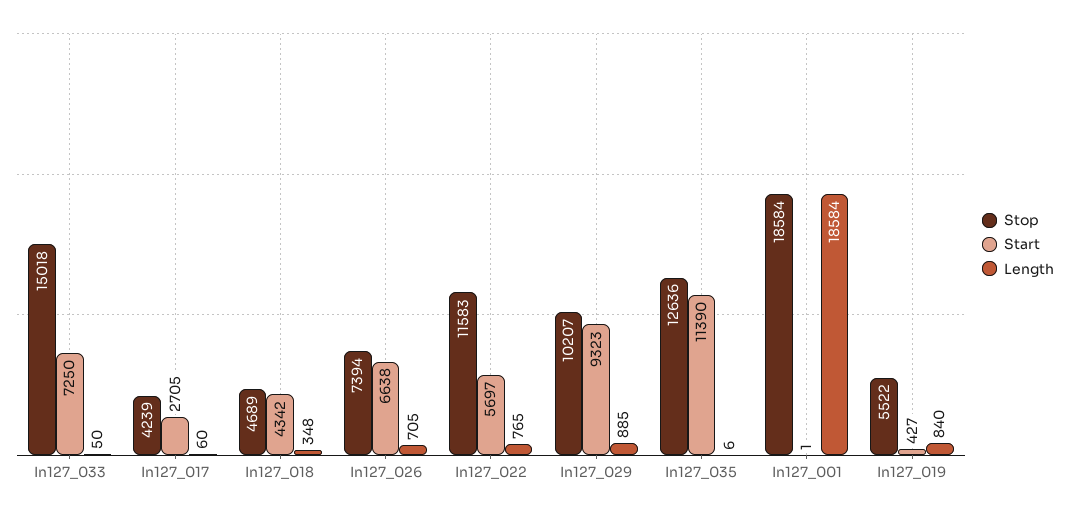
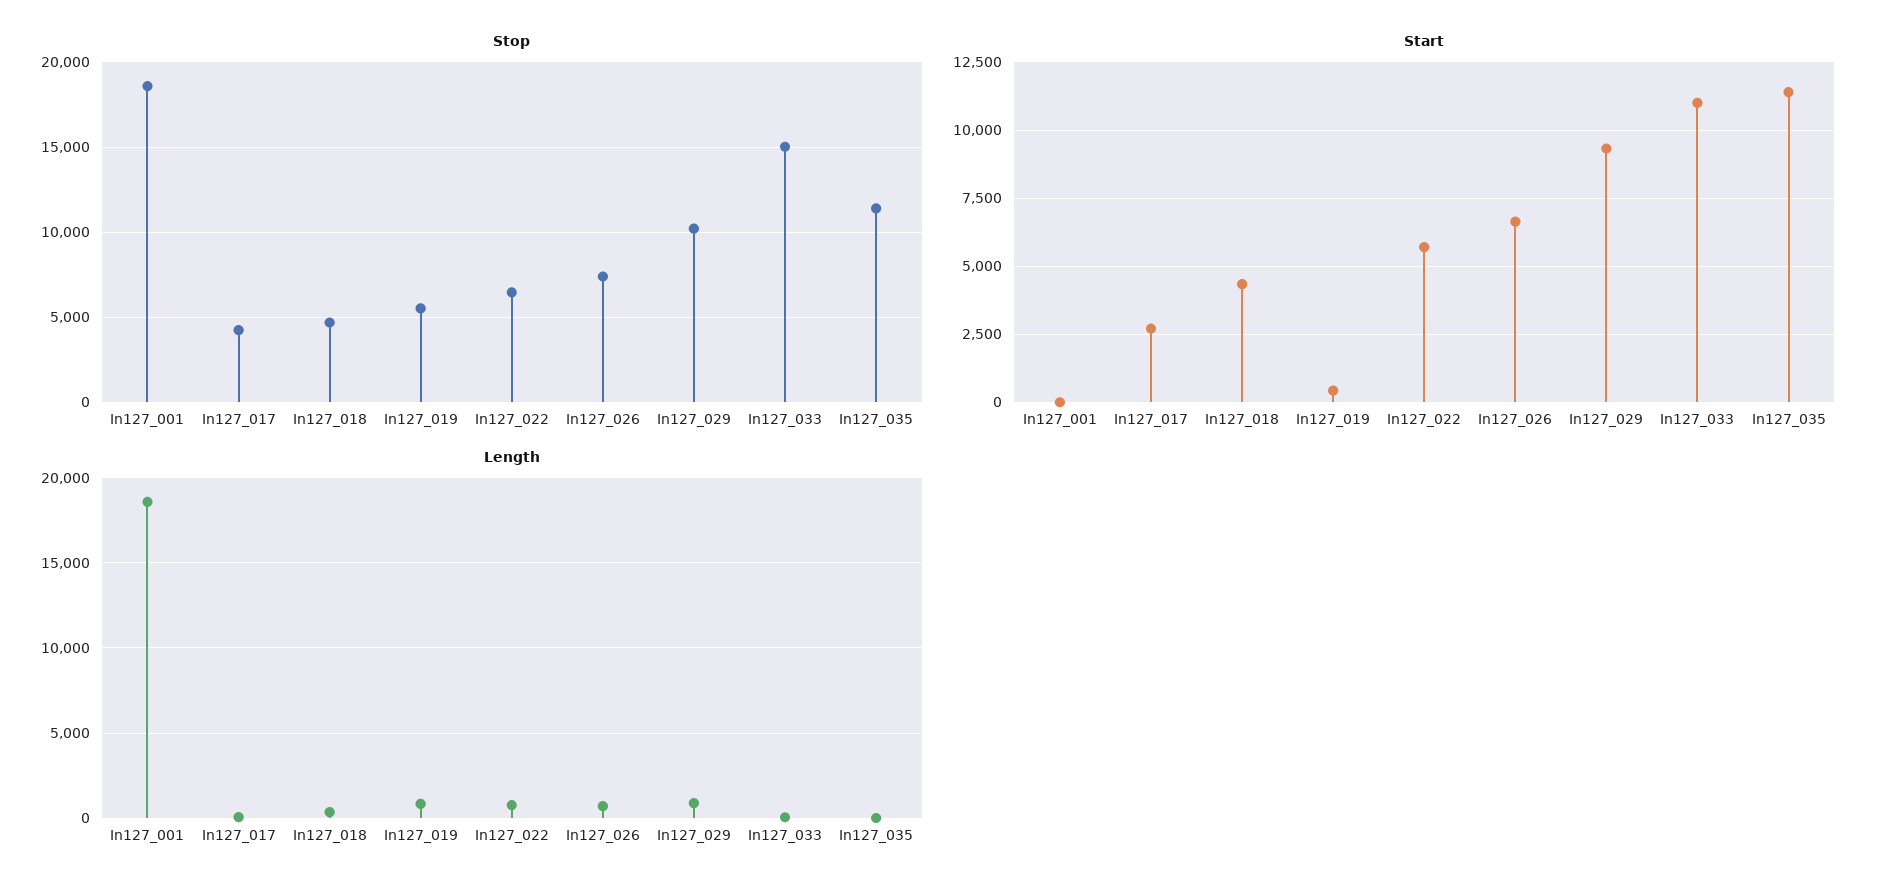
Start, In127_033: 7250 -> 11000
Stop, In127_022: 11583 -> 6500
Stop, In127_035: 12636 -> 11500

